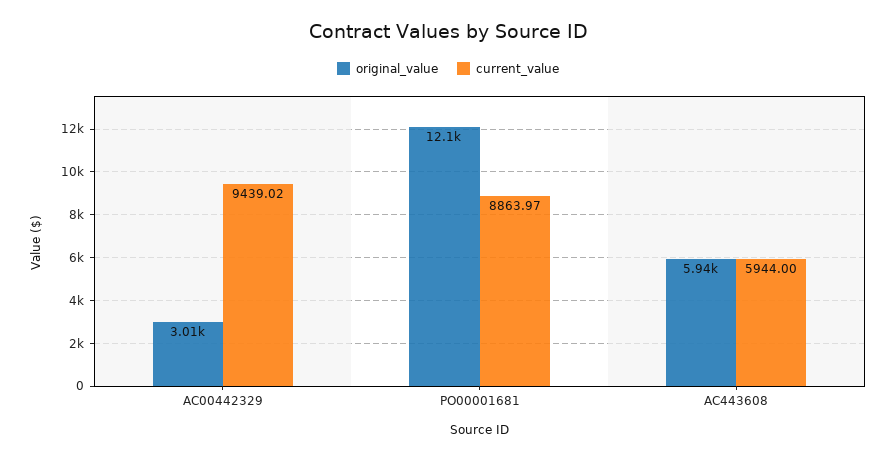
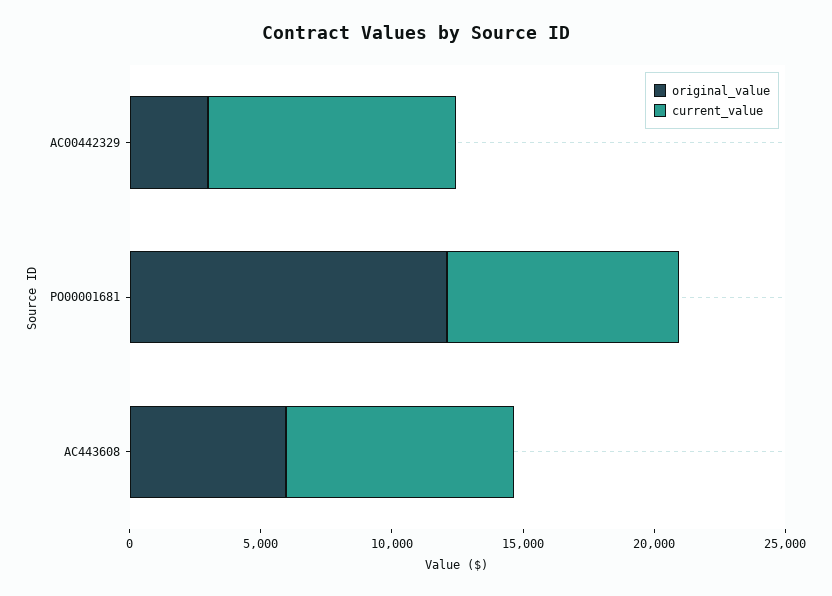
current_value, AC443608: 5944 -> 9000

